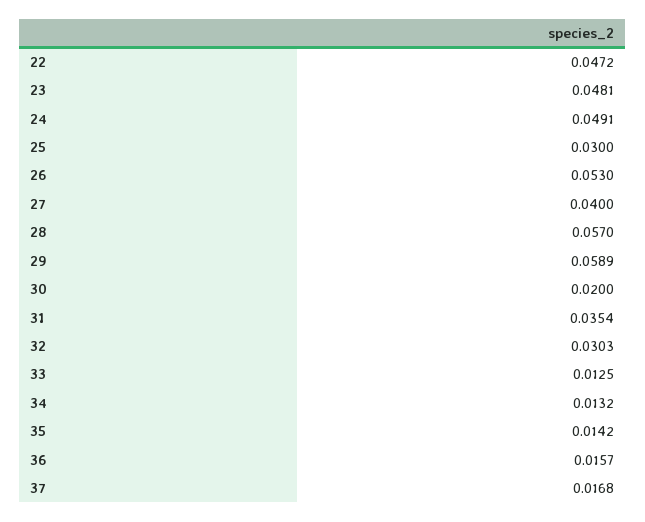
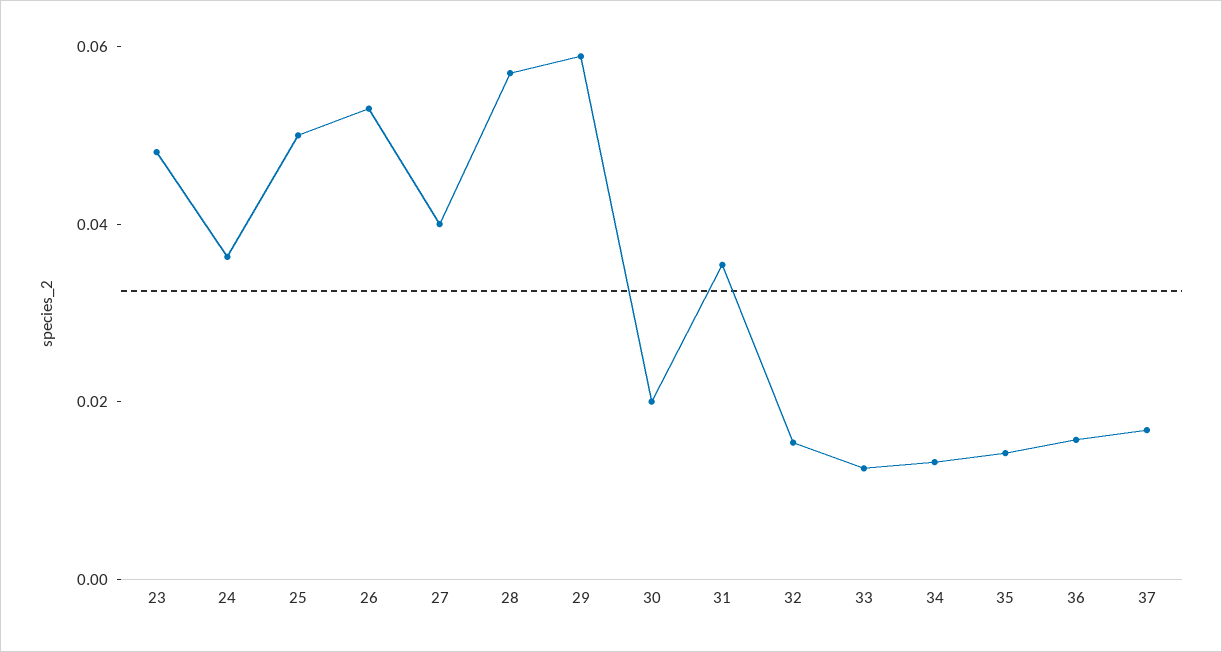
22: 0.0472 -> none
24: 0.0491 -> 0.035
25: 0.03 -> 0.05
32: 0.0303 -> 0.015

